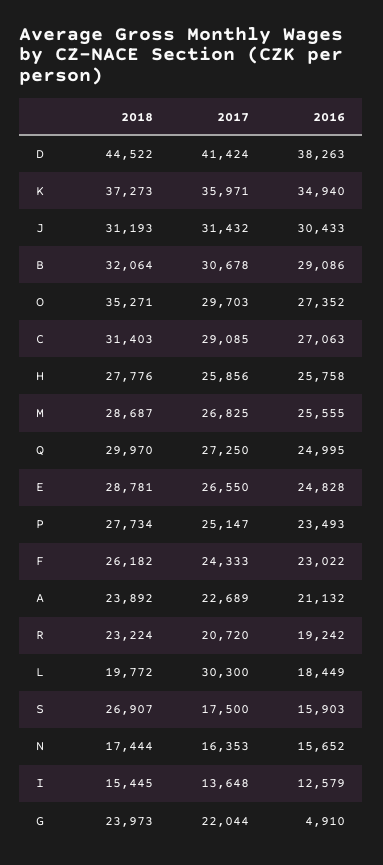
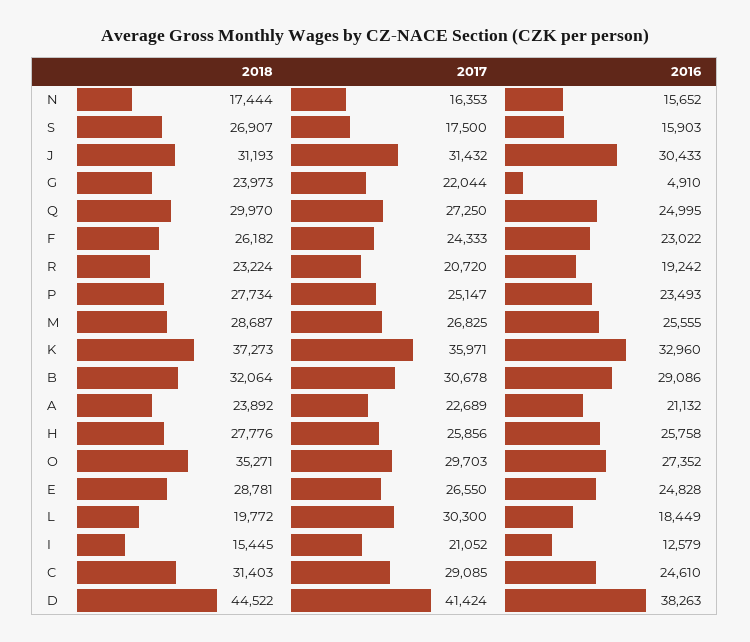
2016, K: 34940 -> 32960
2016, C: 27063 -> 24610
2017, I: 13648 -> 21052

